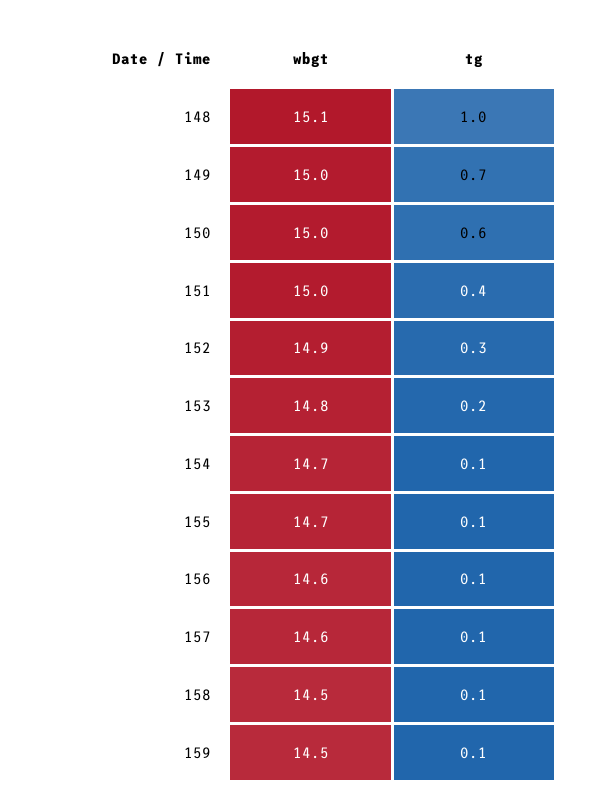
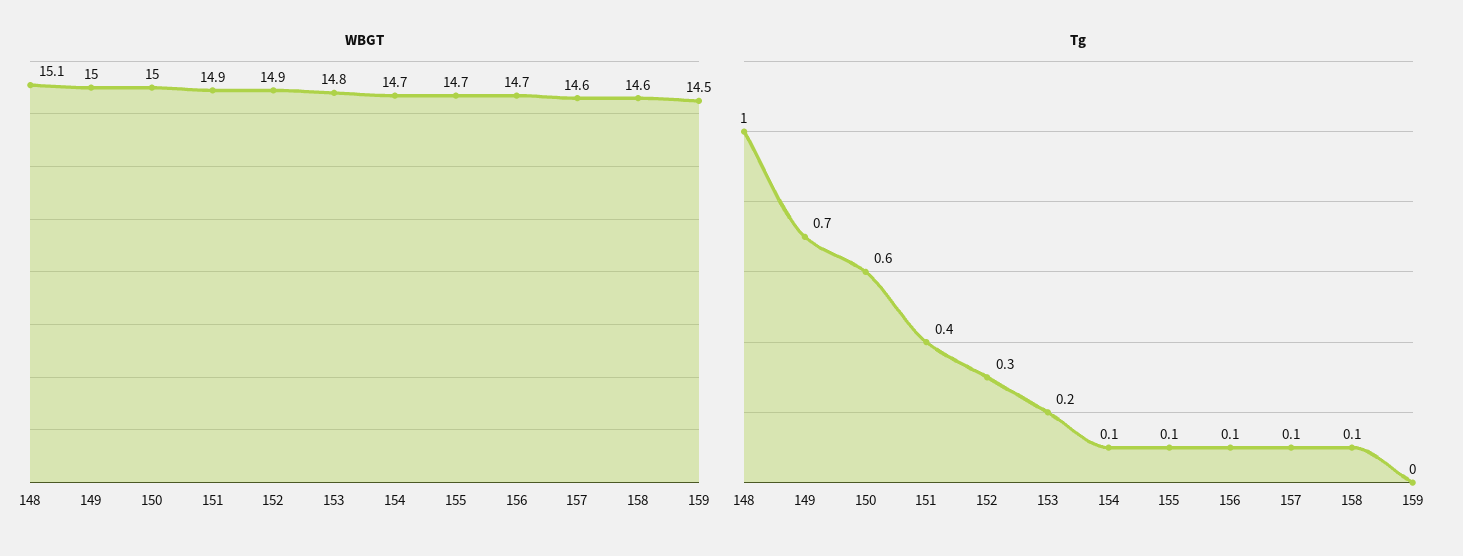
wbgt, 151: 15 -> 14.9
wbgt, 156: 14.6 -> 14.7
wbgt, 158: 14.5 -> 14.6
tg, 159: 0.1 -> 0

